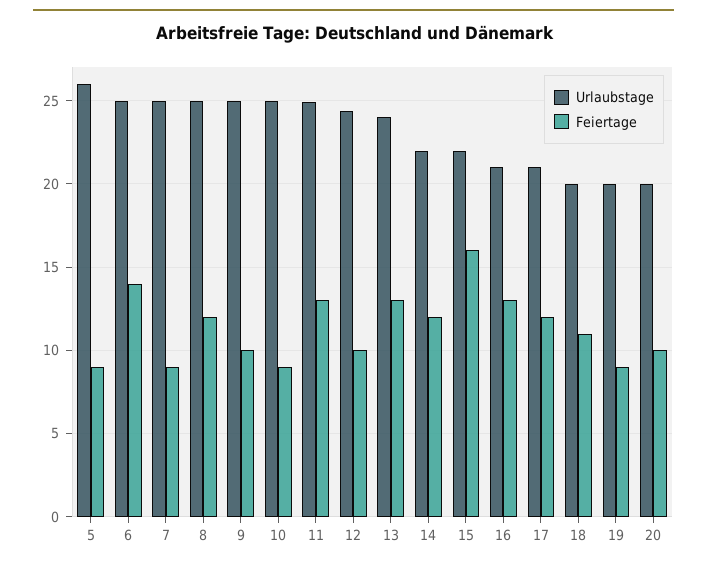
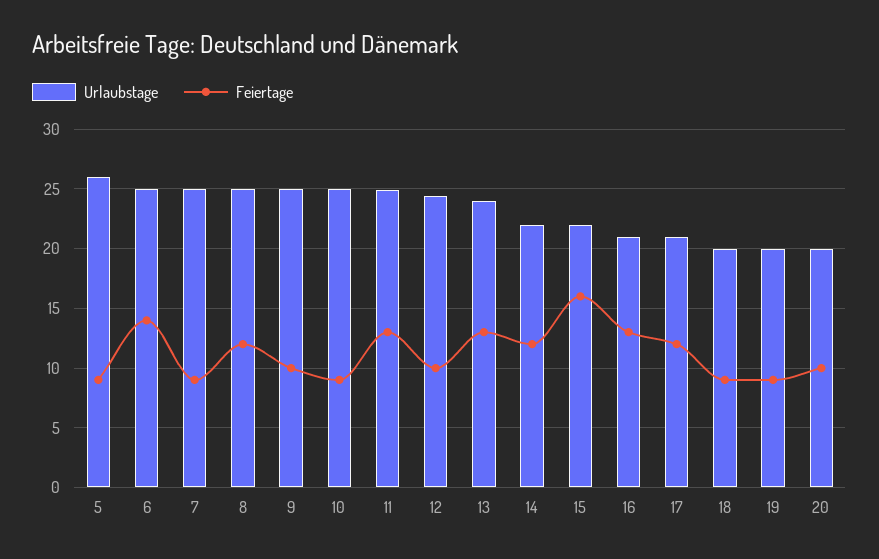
Feiertage, 18: 11 -> 9

